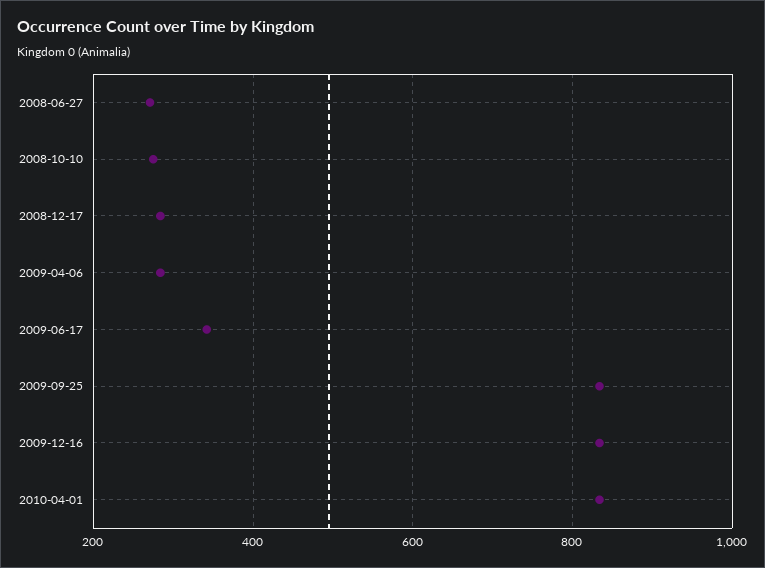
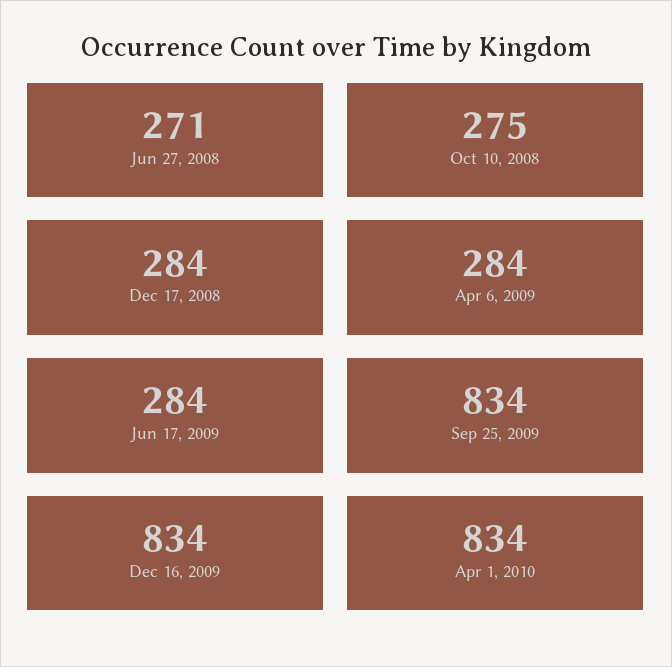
2009-06-17: 340 -> 284

